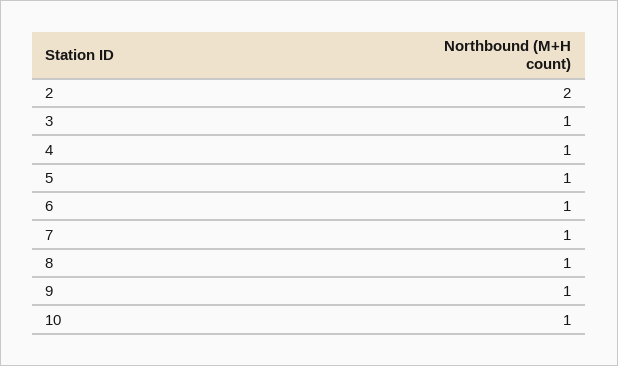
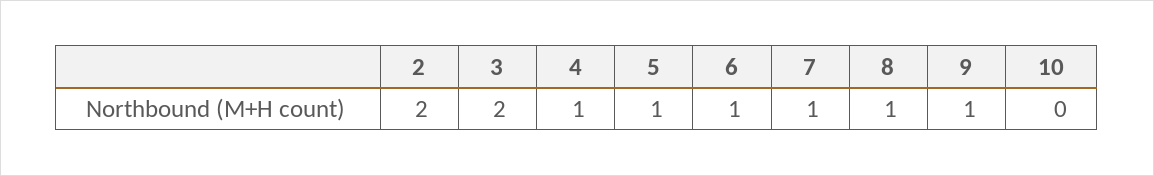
3: 1 -> 2
10: 1 -> 0

